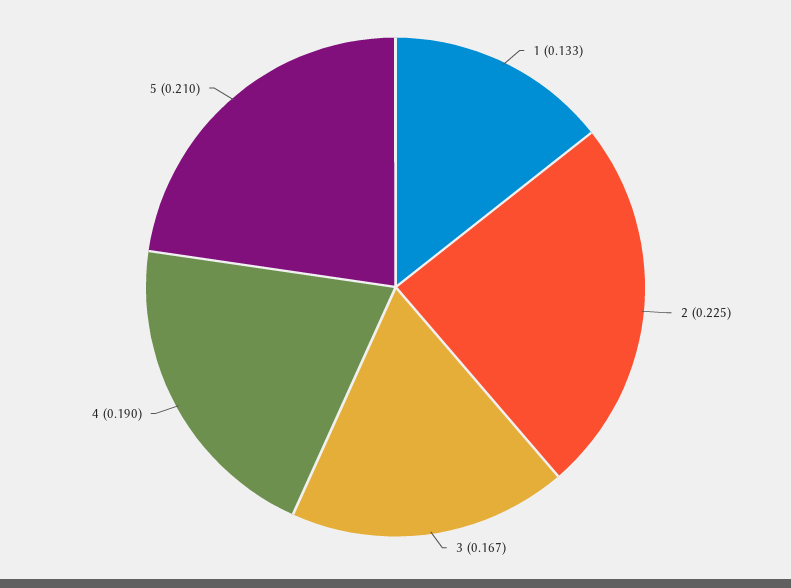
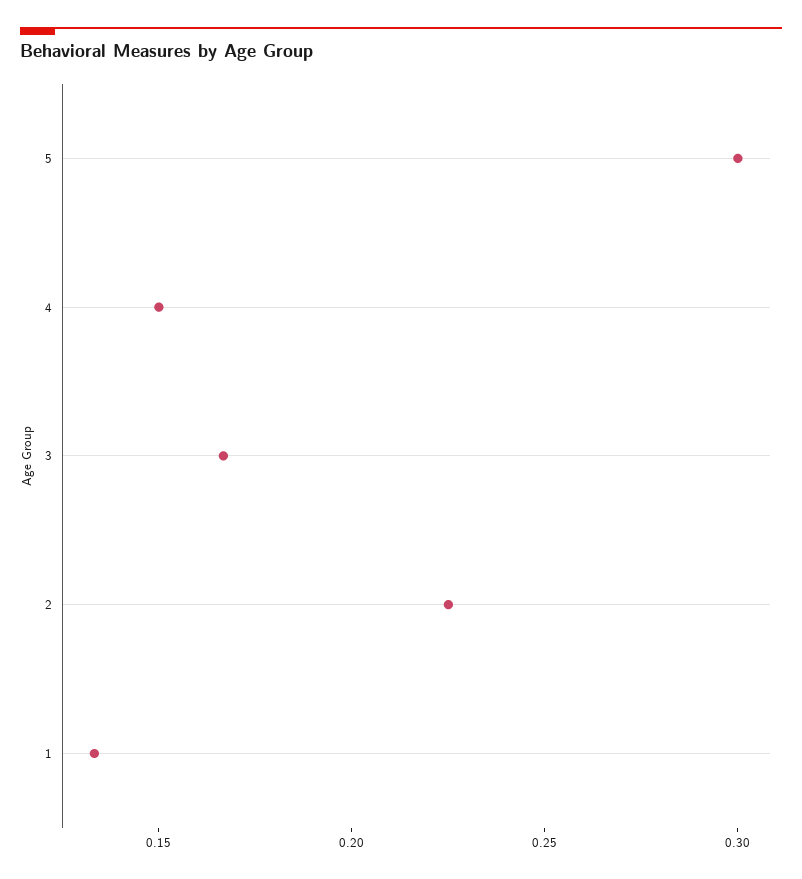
4: 0.19 -> 0.15
5: 0.21 -> 0.3

